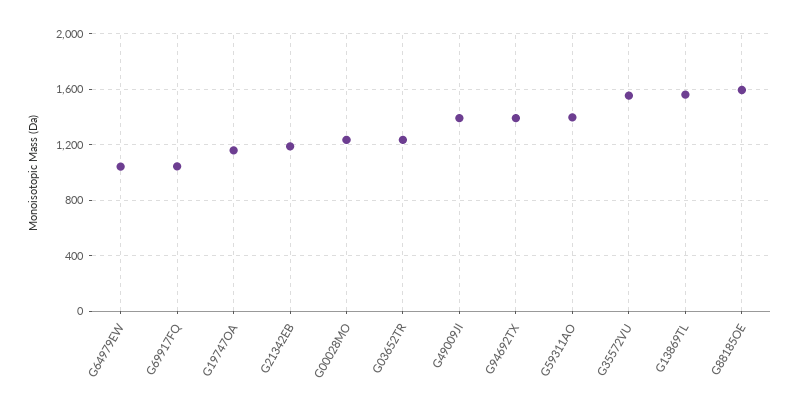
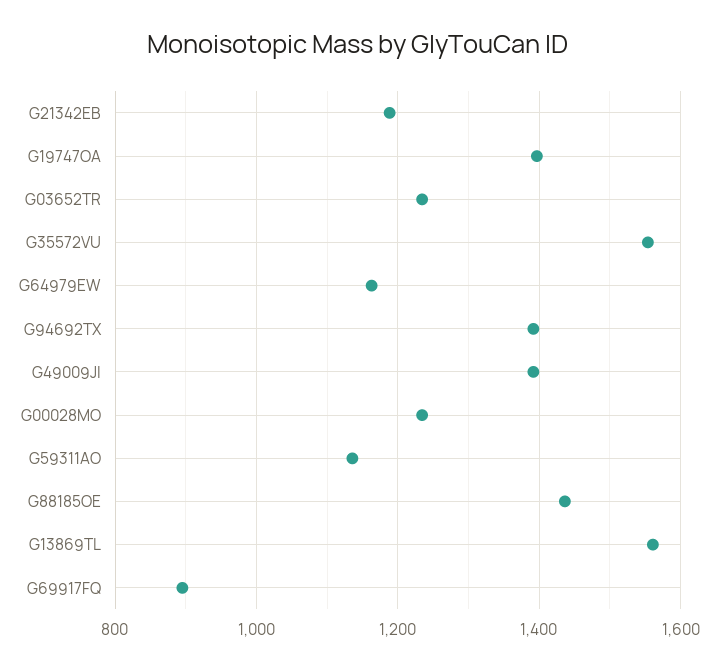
G64979EW: 1050 -> 1160
G69917FQ: 1050 -> 900
G19747OA: 1150 -> 1400
G59311AO: 1400 -> 1140
G88185OE: 1600 -> 1440

